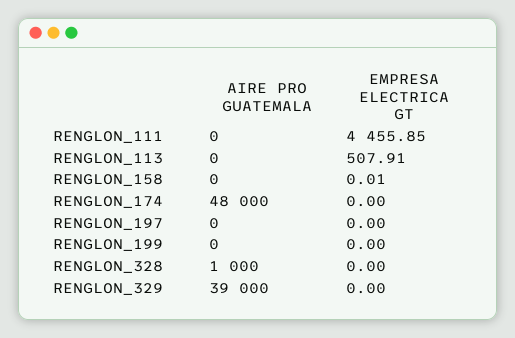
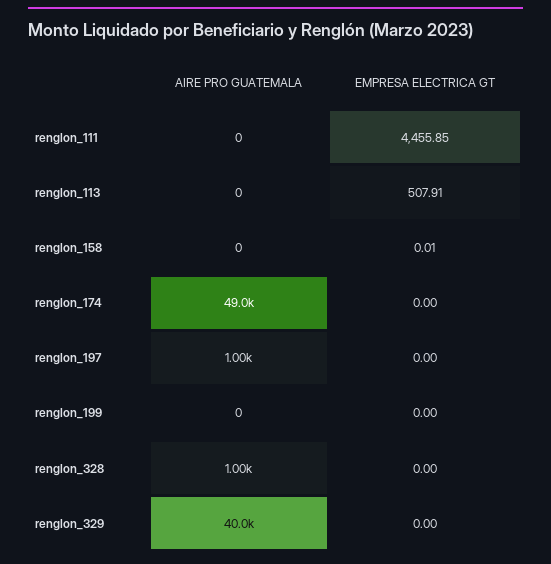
AIRE PRO GUATEMALA, RENGLON_174: 48000 -> 49000
AIRE PRO GUATEMALA, RENGLON_197: 0 -> 1000
AIRE PRO GUATEMALA, RENGLON_329: 39000 -> 40000

